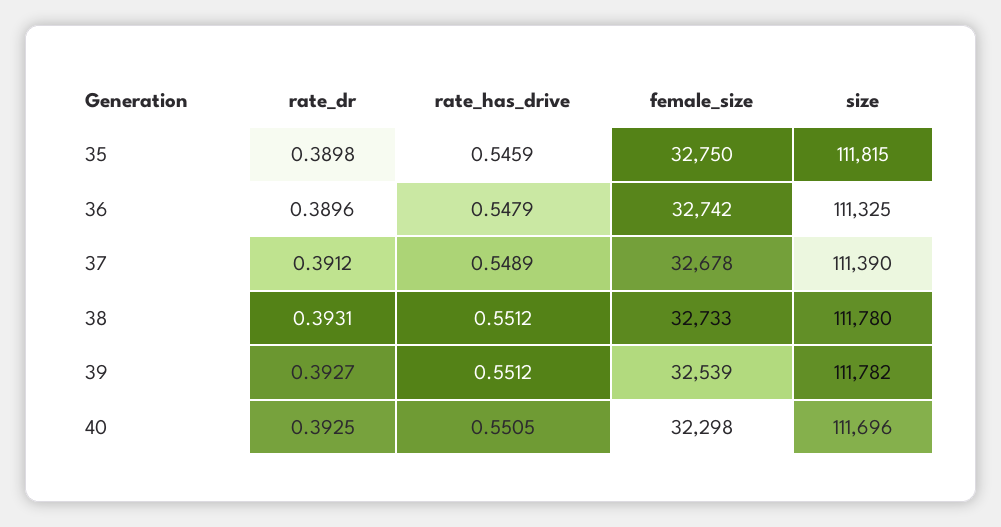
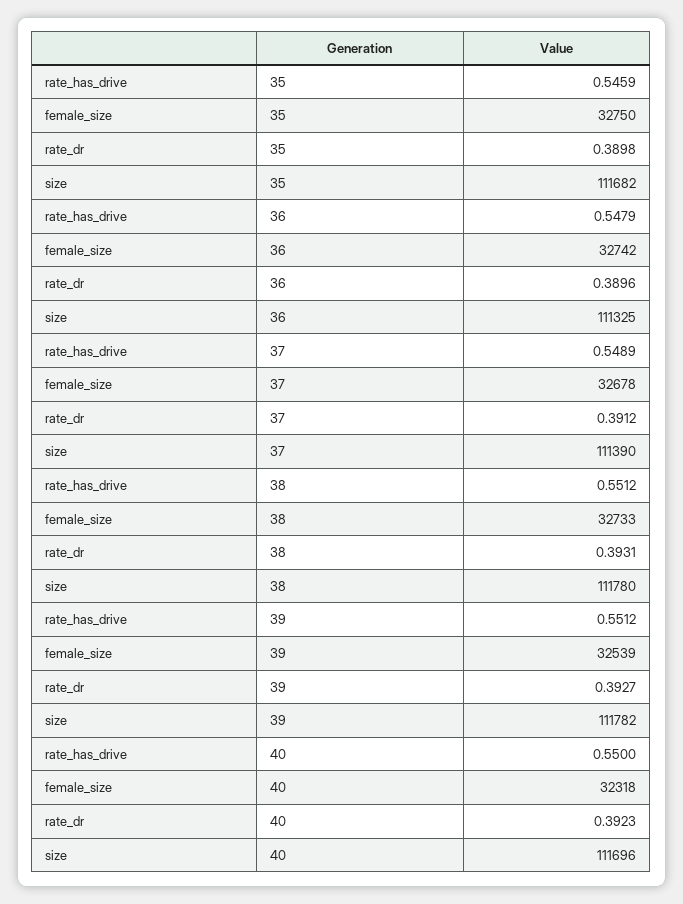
size, 35: 111815 -> 111682
rate_dr, 40: 0.3925 -> 0.3923
rate_has_drive, 40: 0.5505 -> 0.55
female_size, 40: 32298 -> 32318

